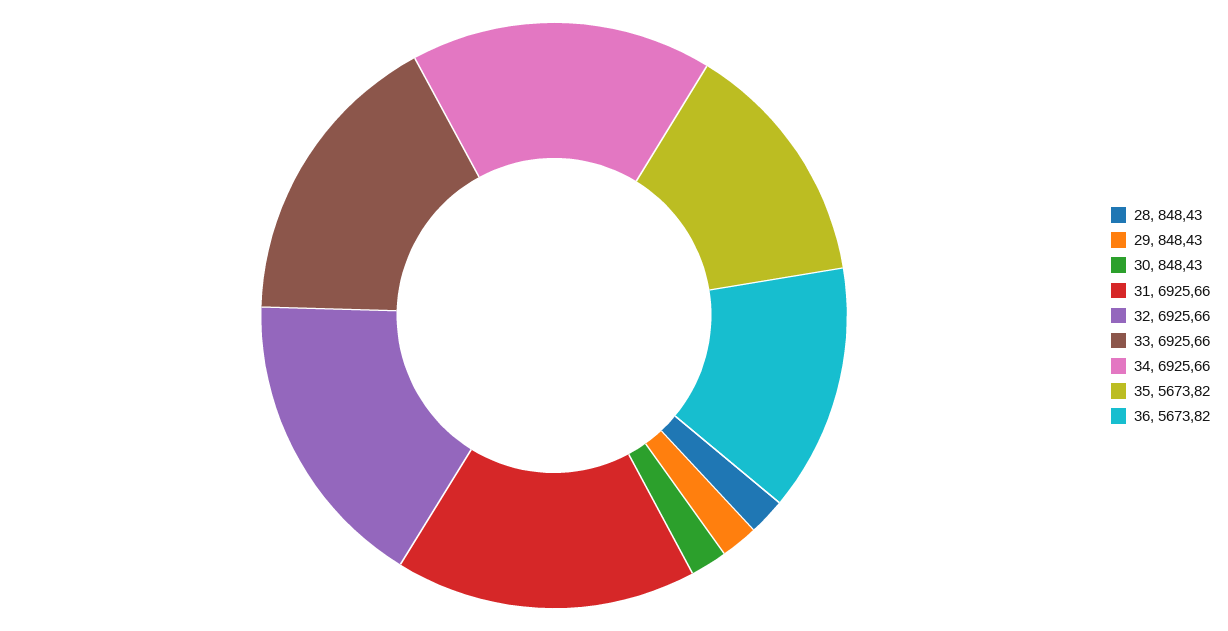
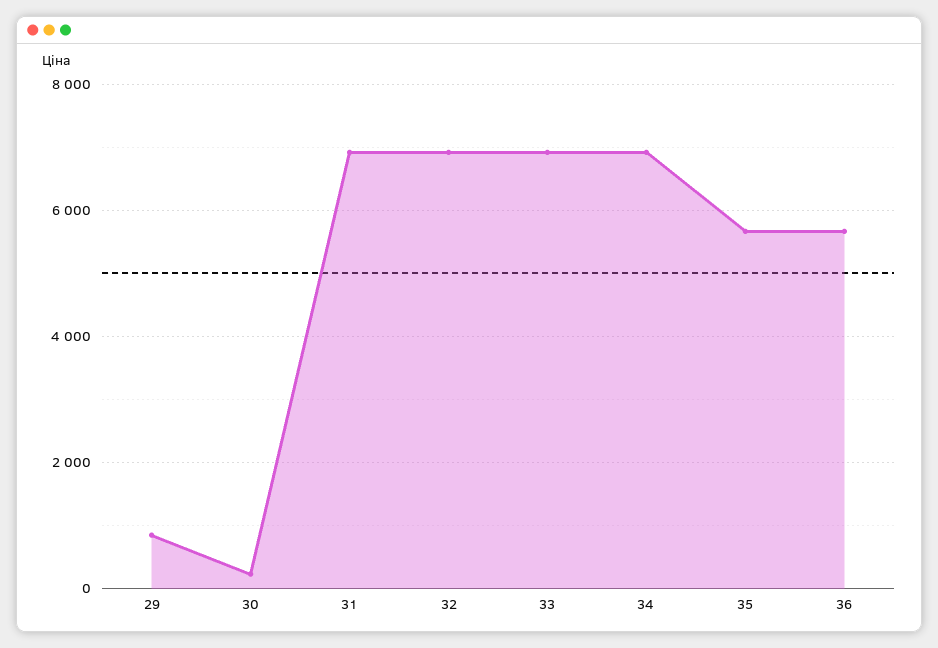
28: 848.43 -> none
30: 848.43 -> 200

